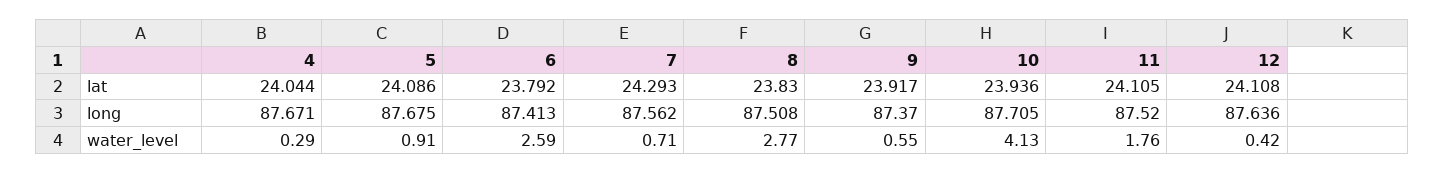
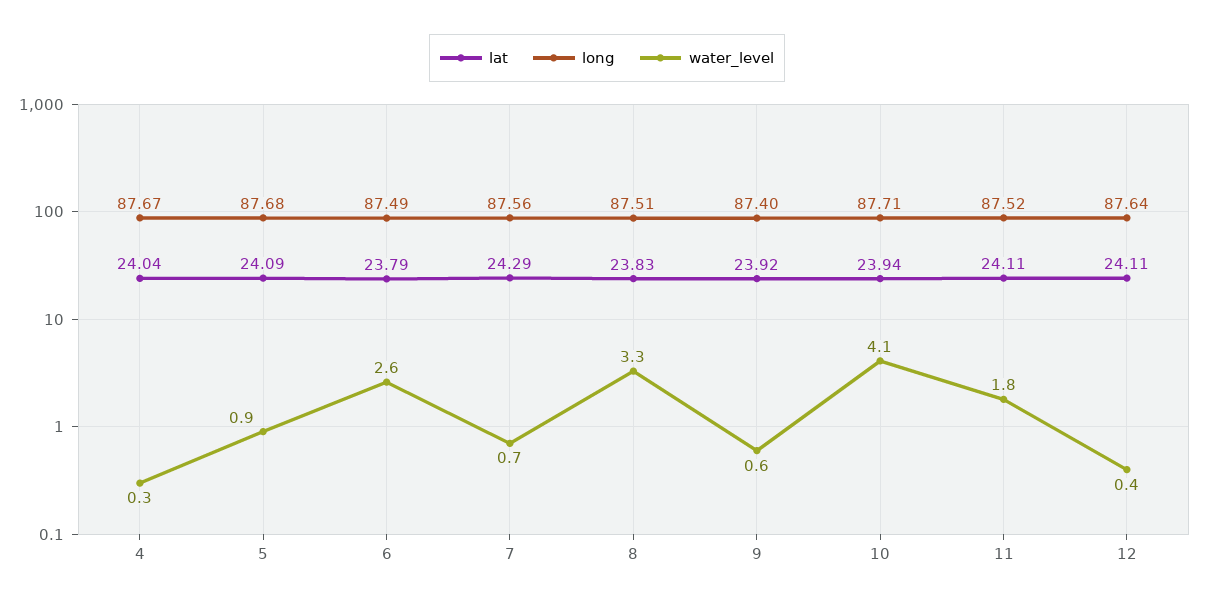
long, 6: 87.413 -> 87.49
long, 9: 87.37 -> 87.4
water_level, 8: 2.77 -> 3.3

